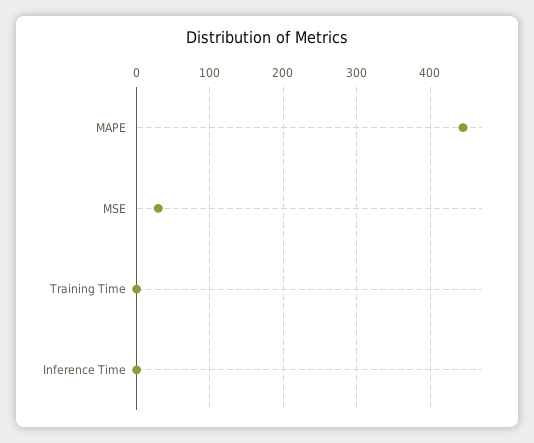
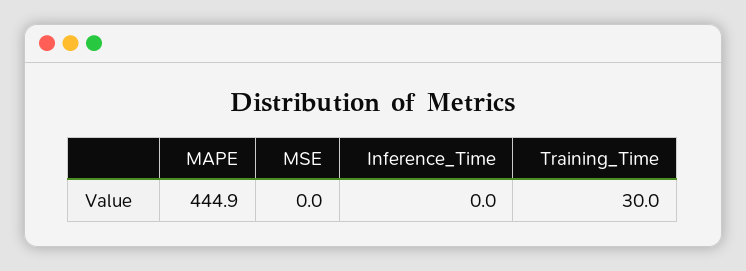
MSE: 30 -> 0
Training Time: 0 -> 30

